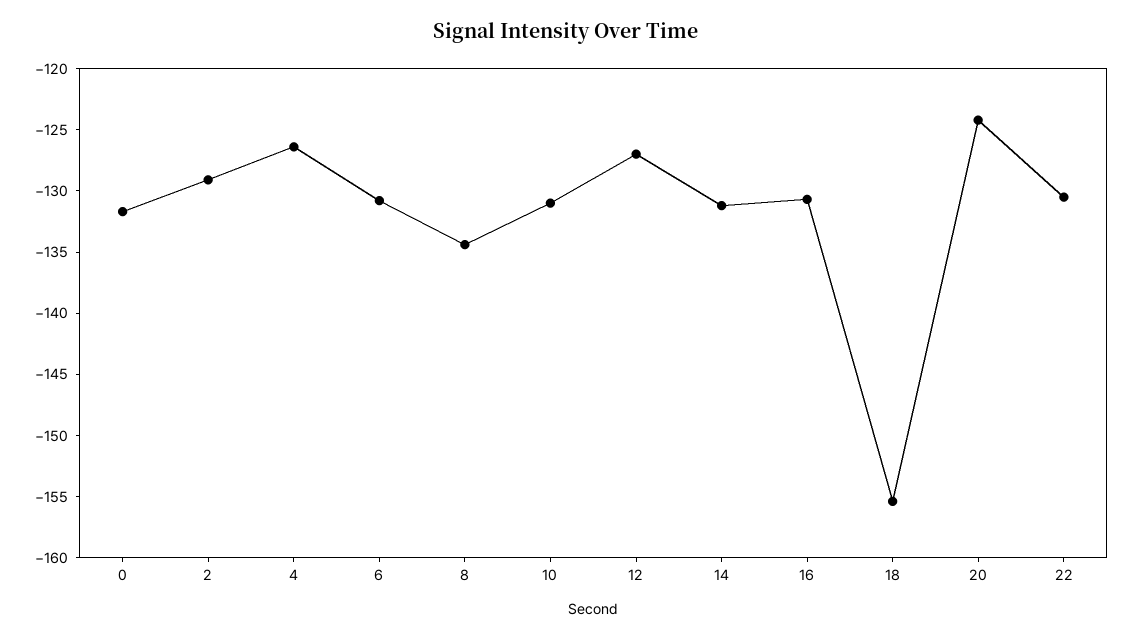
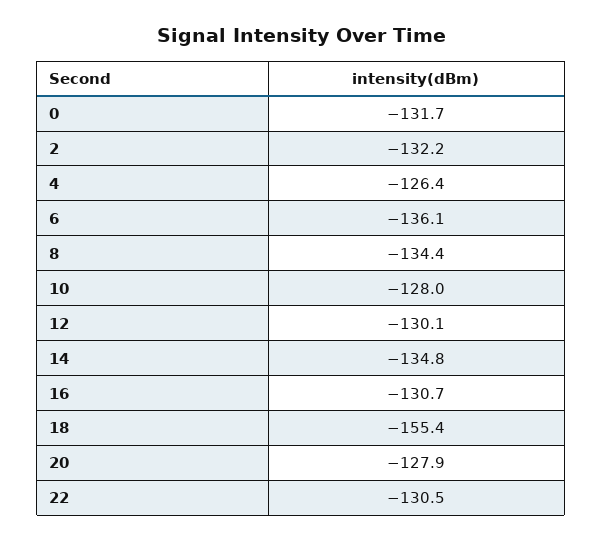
2: -129 -> -132.2
6: -131 -> -136.1
10: -131 -> -128
12: -127 -> -130.1
14: -131 -> -134.8
20: -124 -> -127.9

